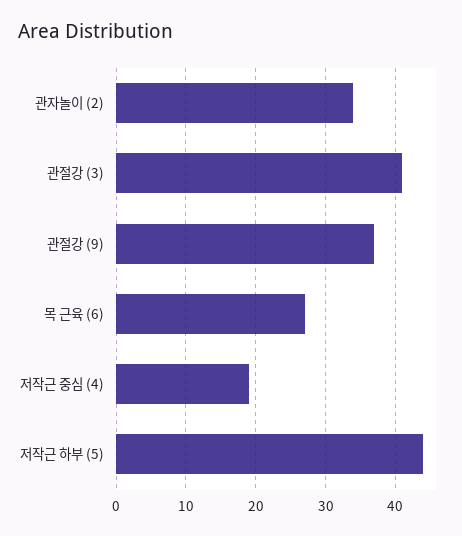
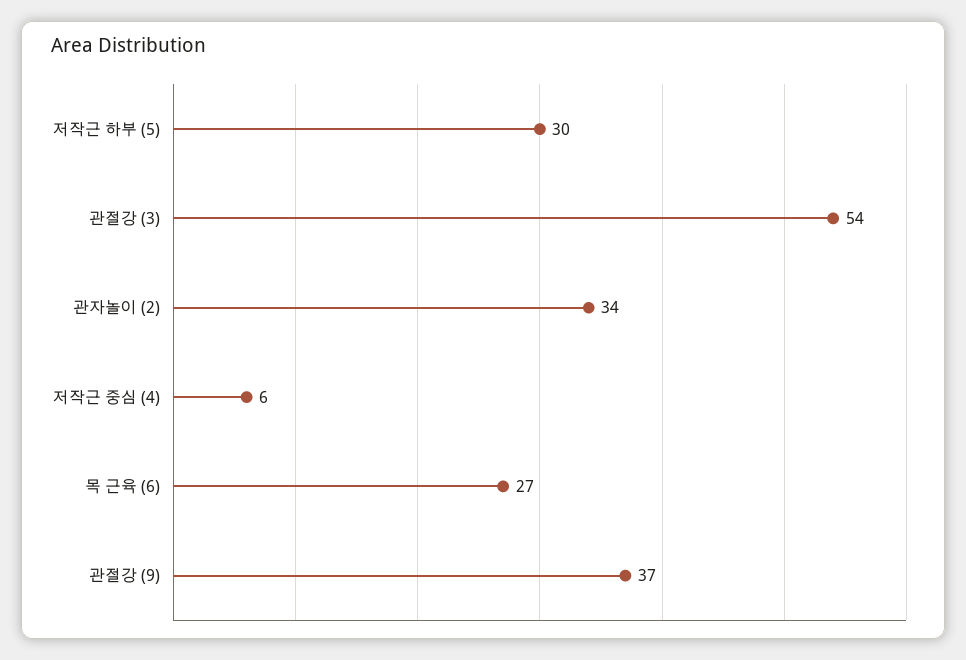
관절강 (3): 41 -> 54
저작근 중심 (4): 19 -> 6
저작근 하부 (5): 44 -> 30

